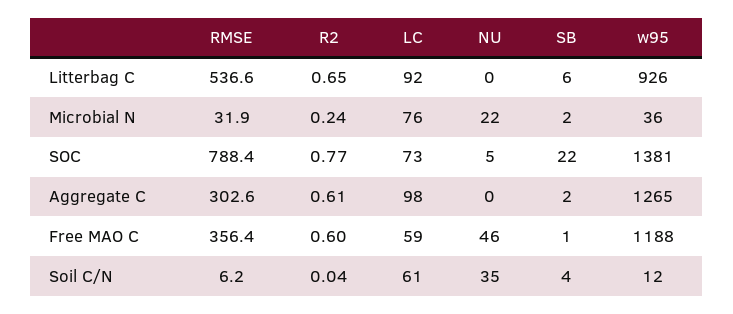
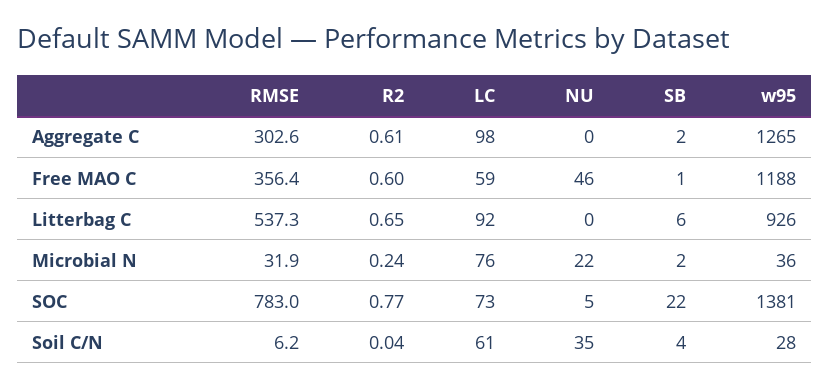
RMSE, Litterbag C: 536.6 -> 537.3
RMSE, SOC: 788.4 -> 783
w95, Soil C/N: 12 -> 28

